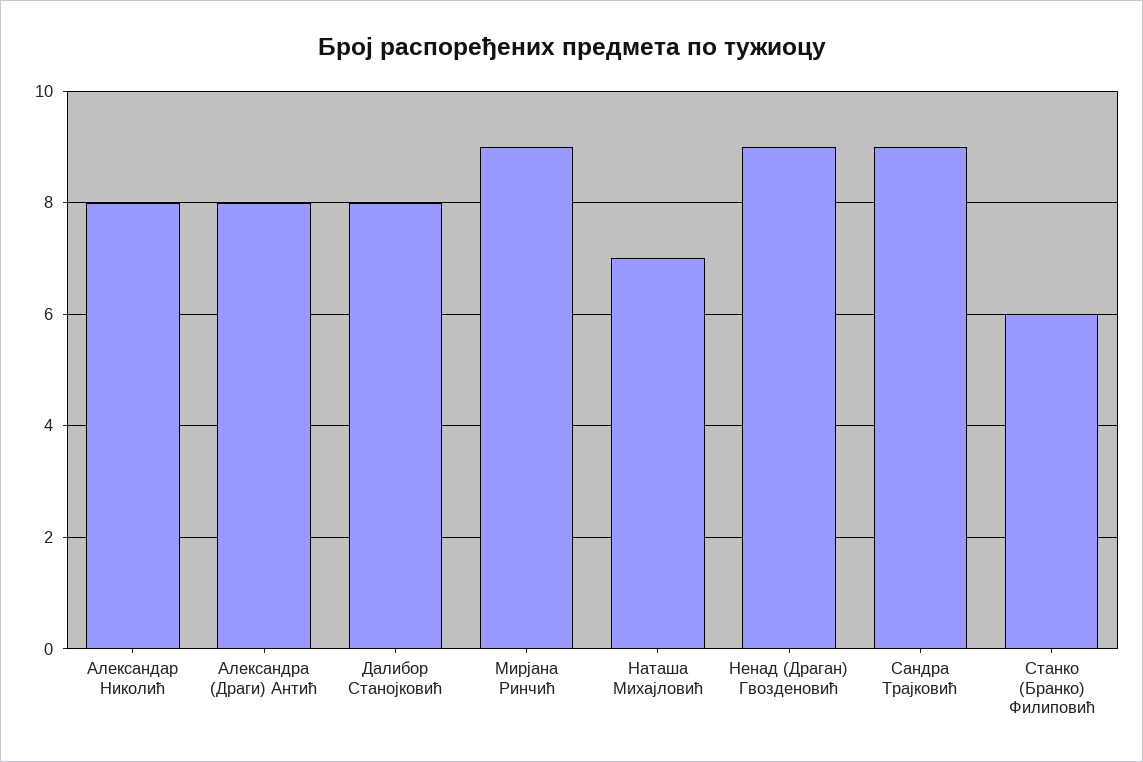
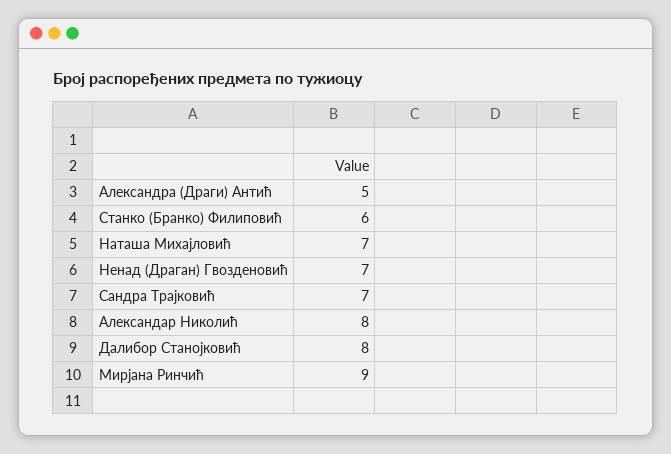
Александра (Драги) Антић: 8 -> 5
Ненад (Драган) Гвозденовић: 9 -> 7
Сандра Трајковић: 9 -> 7

